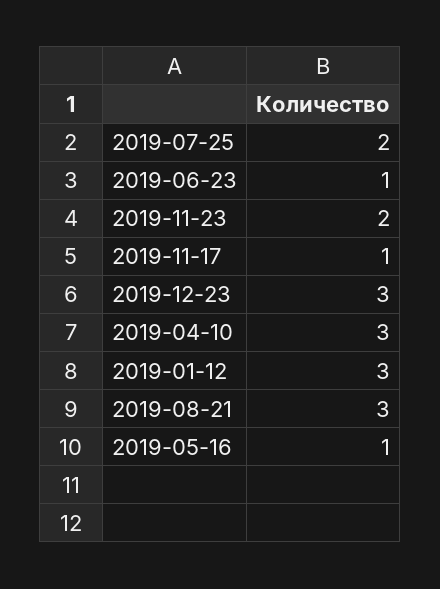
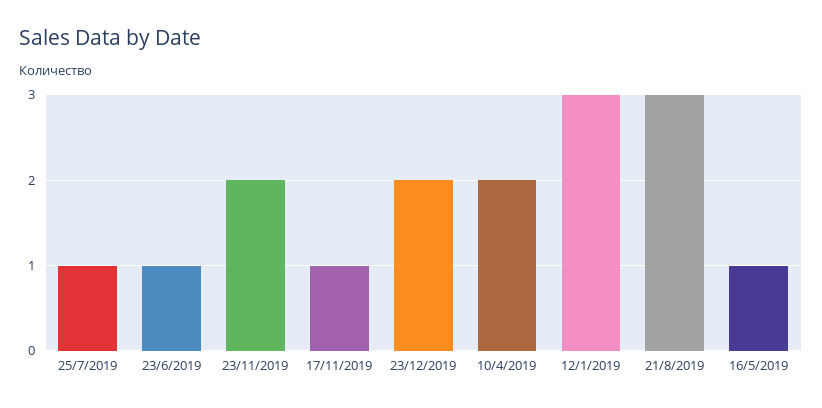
2019-07-25: 2 -> 1
2019-12-23: 3 -> 2
2019-04-10: 3 -> 2

